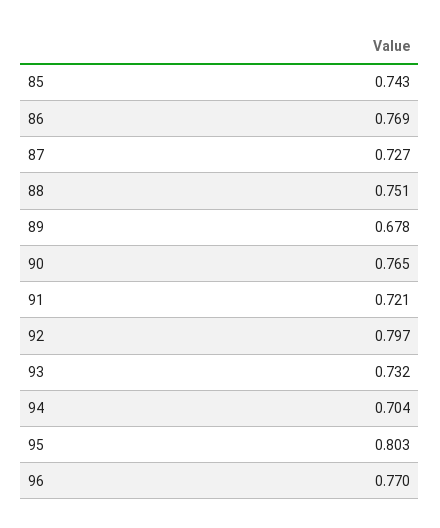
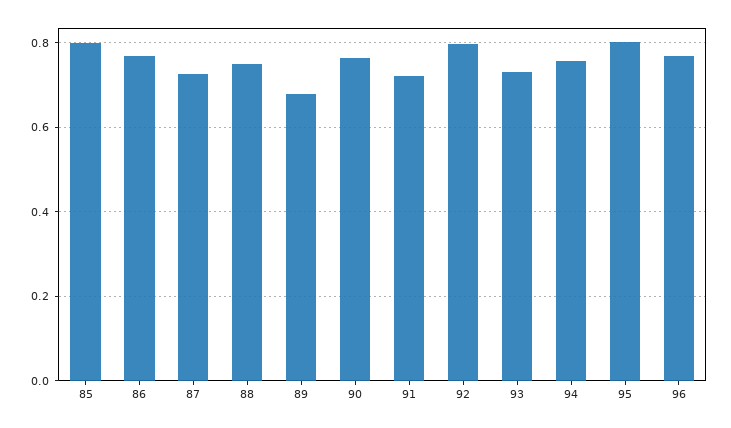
85: 0.743 -> 0.8
94: 0.704 -> 0.76

